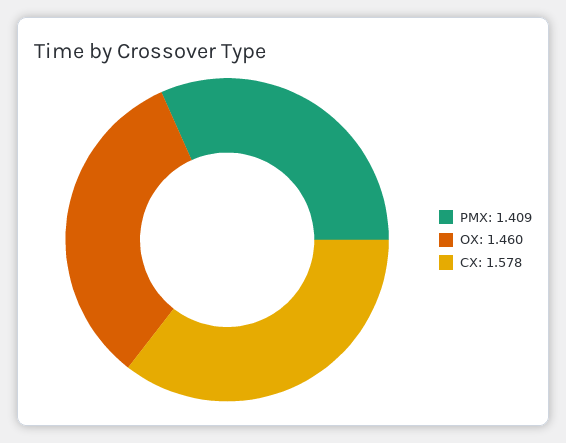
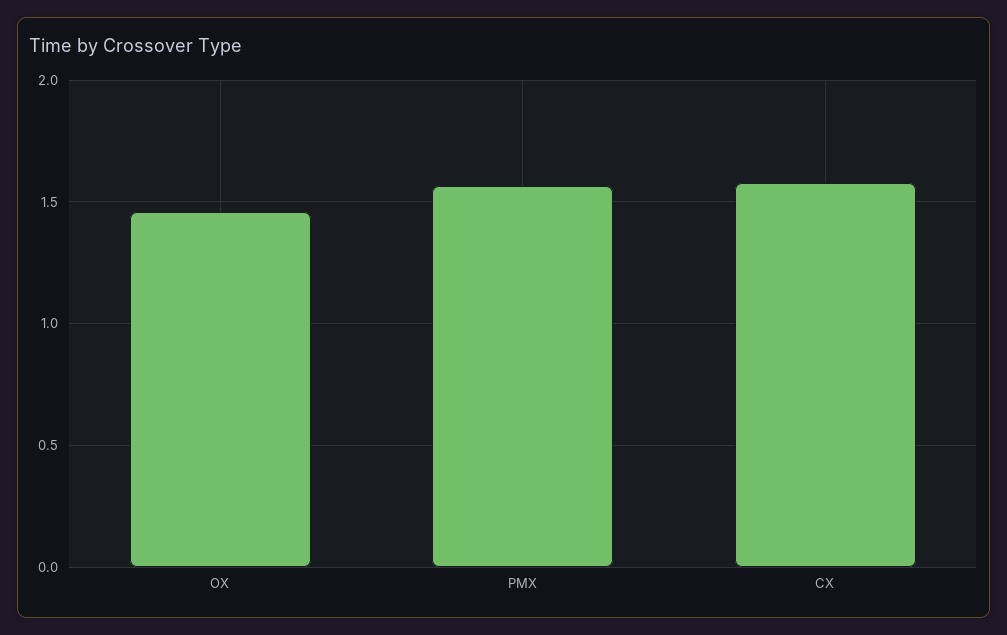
PMX: 1.409 -> 1.55

